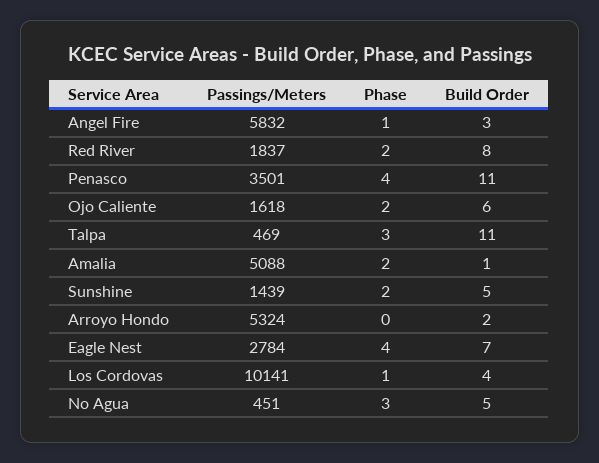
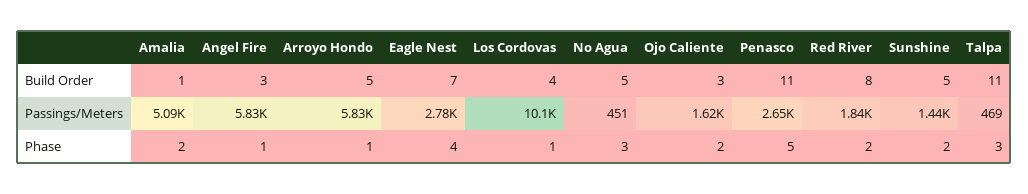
Passings/Meters, Penasco: 3501 -> 2650
Phase, Penasco: 4 -> 5
Build Order, Ojo Caliente: 6 -> 3
Passings/Meters, Arroyo Hondo: 5324 -> 5830
Phase, Arroyo Hondo: 0 -> 1
Build Order, Arroyo Hondo: 2 -> 5

